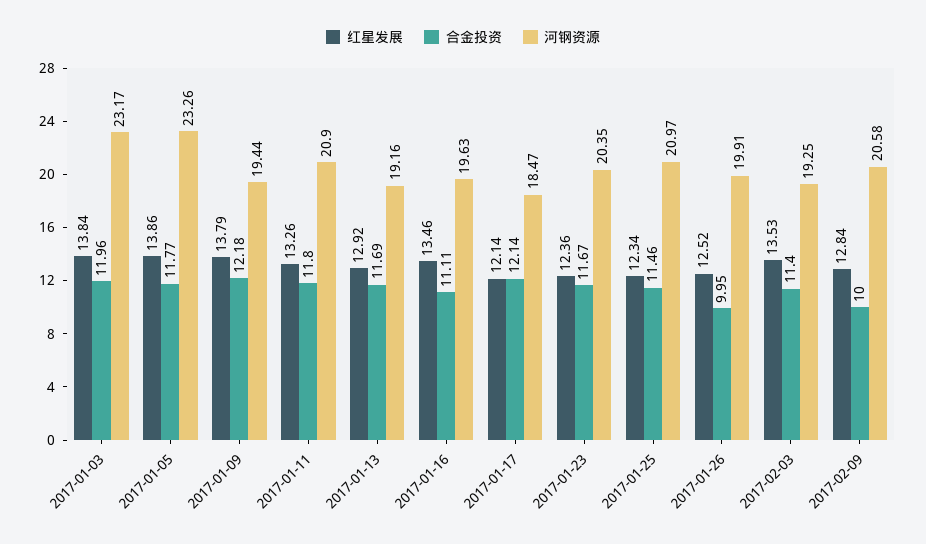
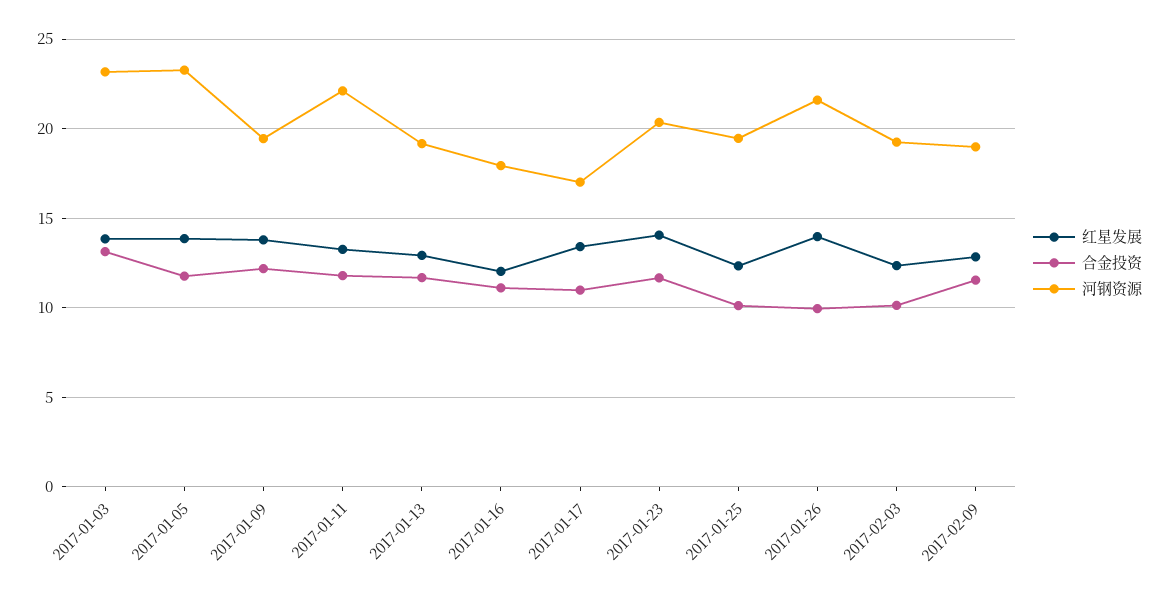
合金投资, 2017-01-03: 11.96 -> 13
河钢资源, 2017-01-11: 20.9 -> 22
红星发展, 2017-01-16: 13.46 -> 12
河钢资源, 2017-01-16: 19.63 -> 18
红星发展, 2017-01-17: 12.14 -> 13.5
合金投资, 2017-01-17: 12.14 -> 11
河钢资源, 2017-01-17: 18.47 -> 17
红星发展, 2017-01-23: 12.36 -> 14
合金投资, 2017-01-25: 11.46 -> 10
河钢资源, 2017-01-25: 20.97 -> 19.5
红星发展, 2017-01-26: 12.52 -> 14
河钢资源, 2017-01-26: 19.91 -> 21.5
红星发展, 2017-02-03: 13.53 -> 12.5
合金投资, 2017-02-03: 11.4 -> 10
合金投资, 2017-02-09: 10 -> 11.5
河钢资源, 2017-02-09: 20.58 -> 19

